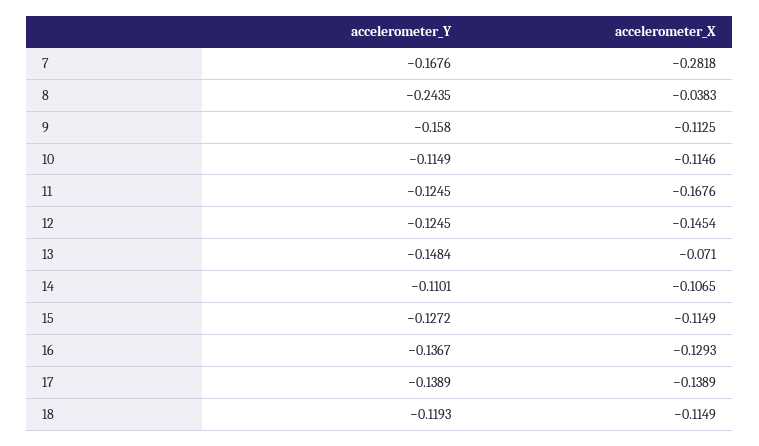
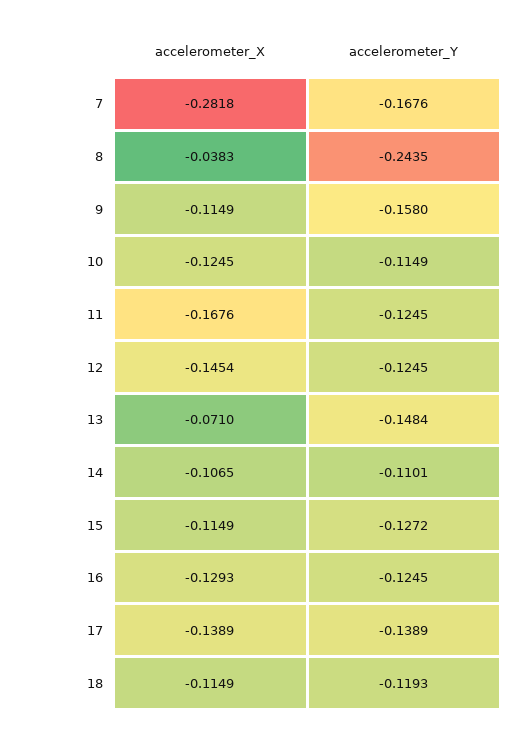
accelerometer_X, 9: -0.1125 -> -0.1149
accelerometer_X, 10: -0.1146 -> -0.1245
accelerometer_Y, 16: -0.1367 -> -0.1245

